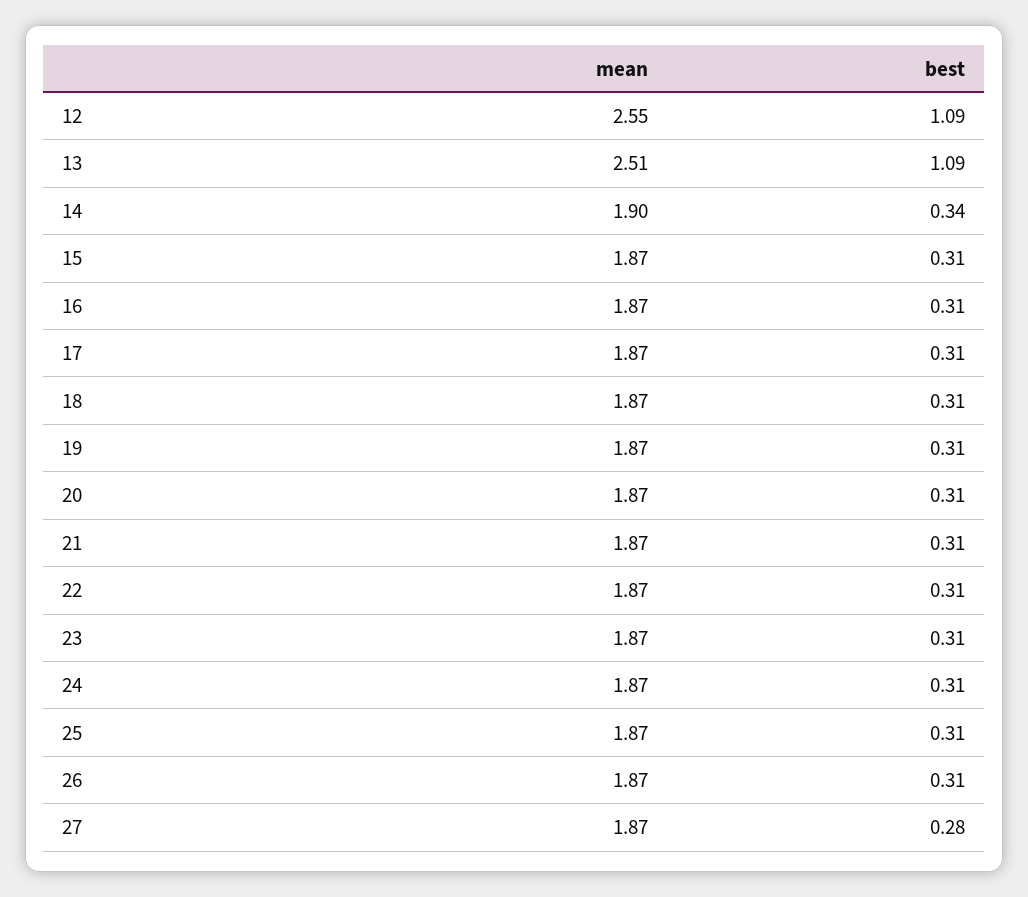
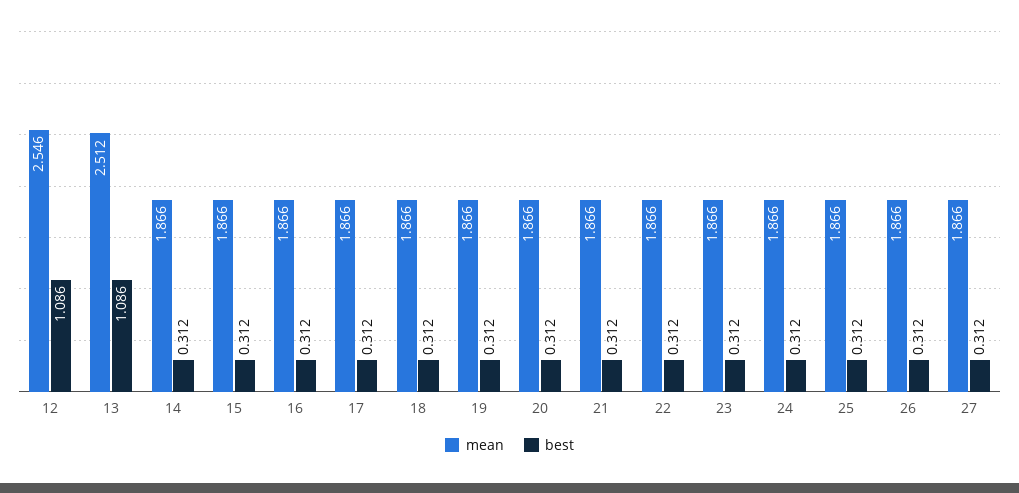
mean, 14: 1.9 -> 1.866
best, 14: 0.34 -> 0.312
best, 27: 0.28 -> 0.312

